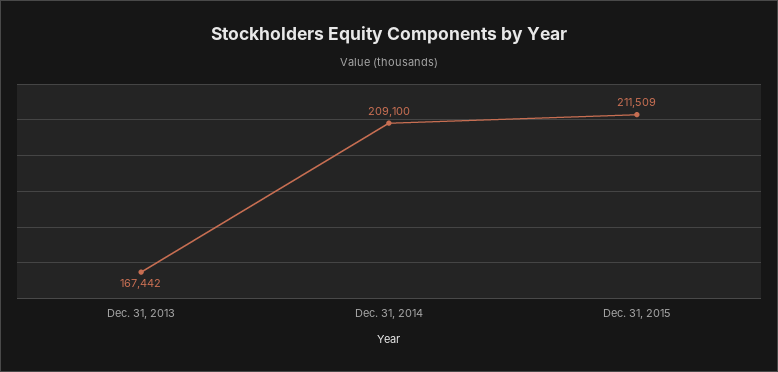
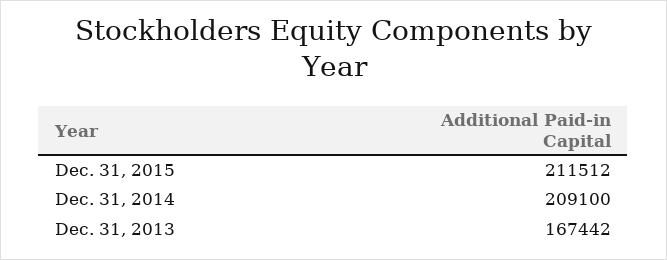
Dec. 31, 2015: 211509 -> 211512

